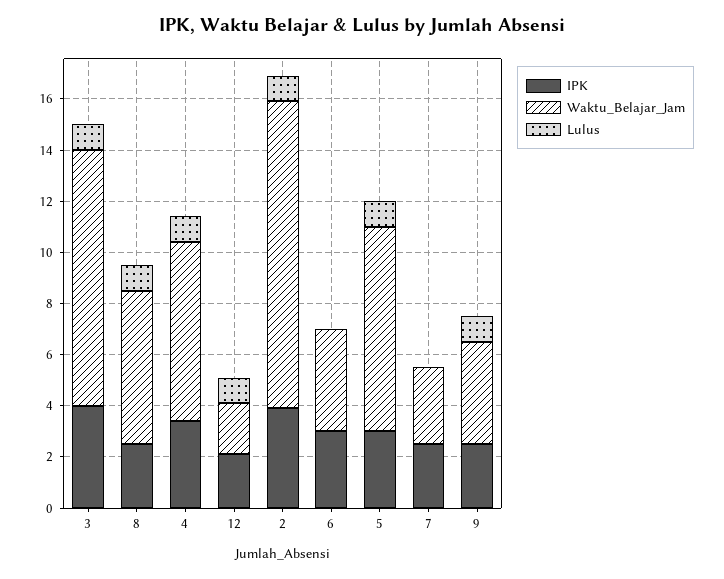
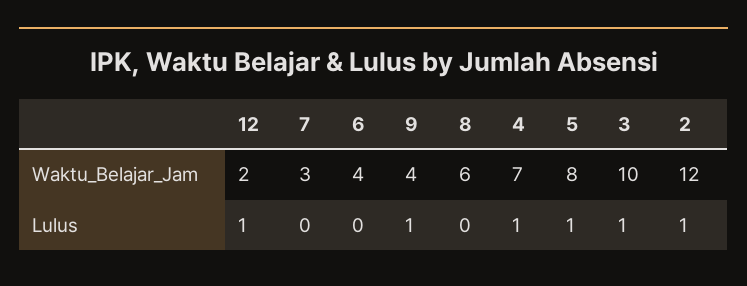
IPK, 3: 4 -> none
IPK, 8: 2.5 -> none
Lulus, 8: 1 -> 0
IPK, 4: 3.5 -> none
IPK, 12: 2 -> none
IPK, 2: 4 -> none
IPK, 6: 3 -> none
IPK, 5: 3 -> none
IPK, 7: 2.5 -> none
IPK, 9: 2.5 -> none

